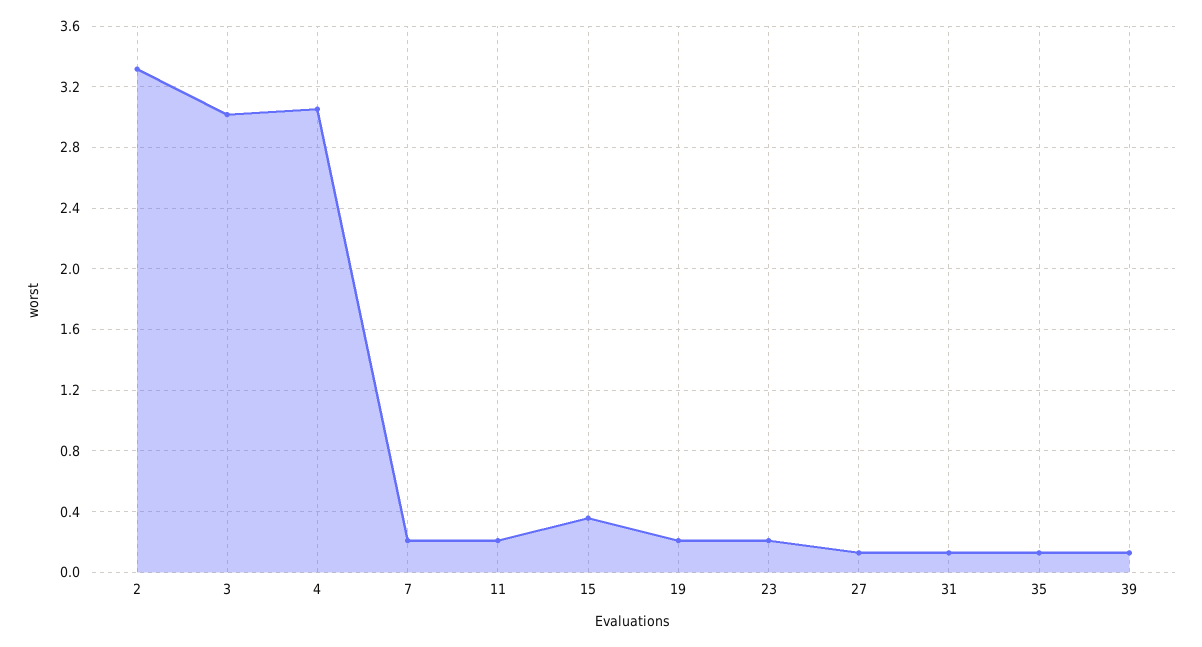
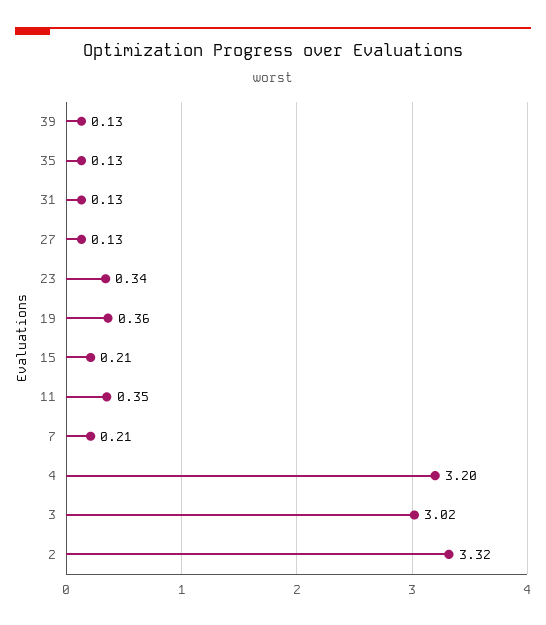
4: 3.05 -> 3.2
11: 0.2 -> 0.35
15: 0.35 -> 0.21
19: 0.2 -> 0.36
23: 0.2 -> 0.34

